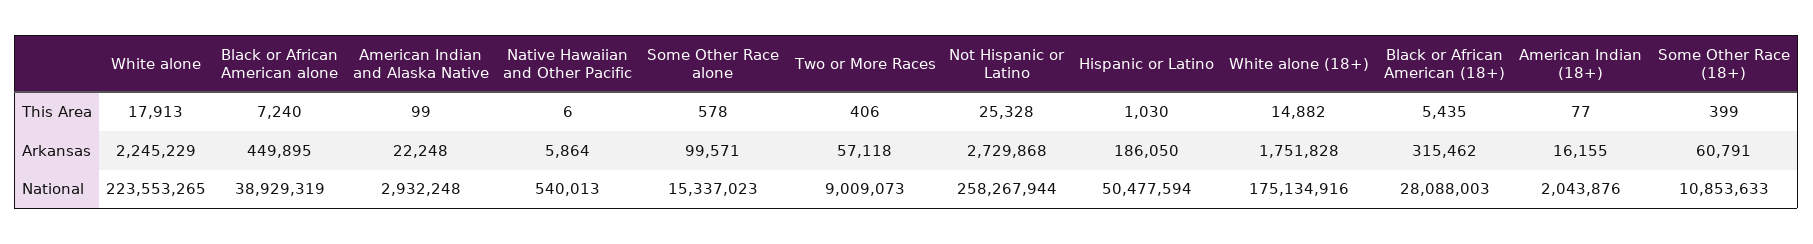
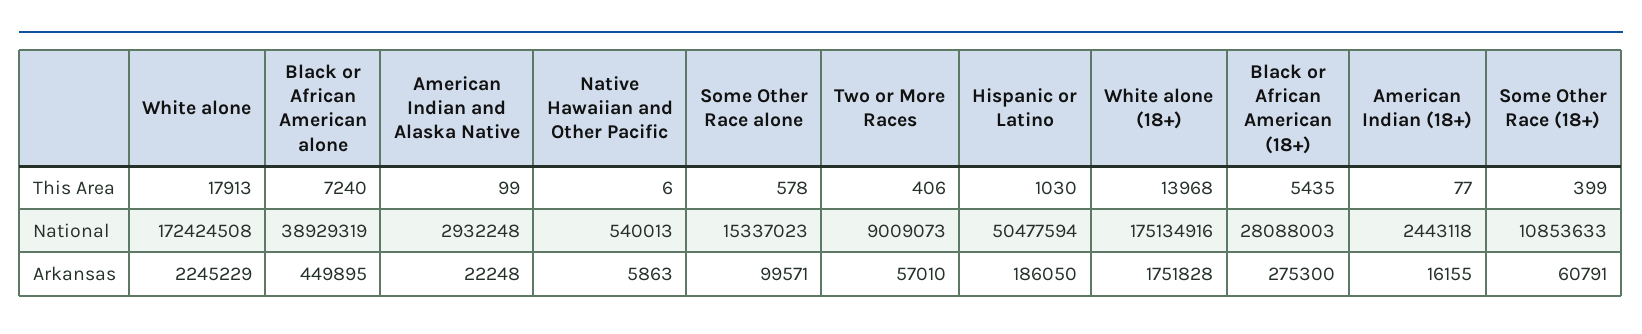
Not Hispanic or Latino, This Area: 25328 -> none
White alone (18+), This Area: 14882 -> 13968
Native Hawaiian and Other Pacific, Arkansas: 5864 -> 5863
Two or More Races, Arkansas: 57118 -> 57010
Not Hispanic or Latino, Arkansas: 2729868 -> none
Black or African American (18+), Arkansas: 315462 -> 275300
White alone, National: 223553265 -> 172424508
Not Hispanic or Latino, National: 258267944 -> none
American Indian (18+), National: 2043876 -> 2443118

